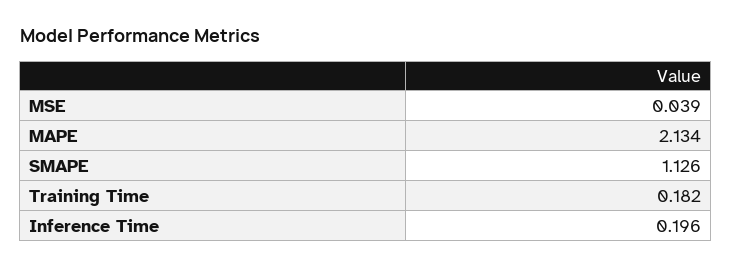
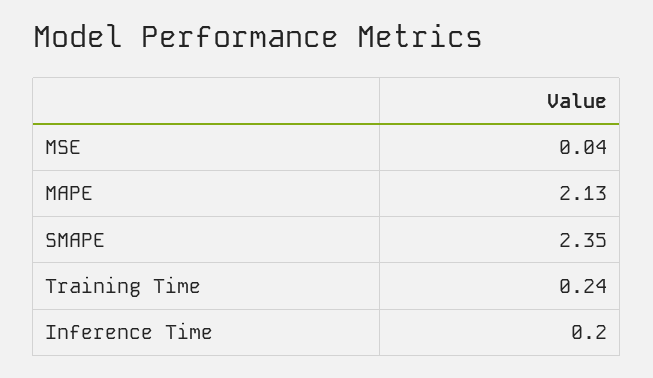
SMAPE: 1.126 -> 2.35
Training Time: 0.182 -> 0.24

